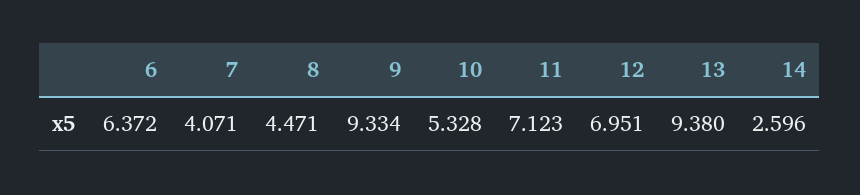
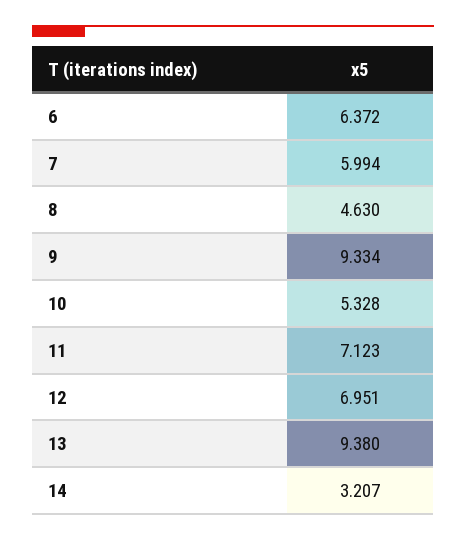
7: 4.071 -> 5.994
8: 4.471 -> 4.63
14: 2.596 -> 3.207

